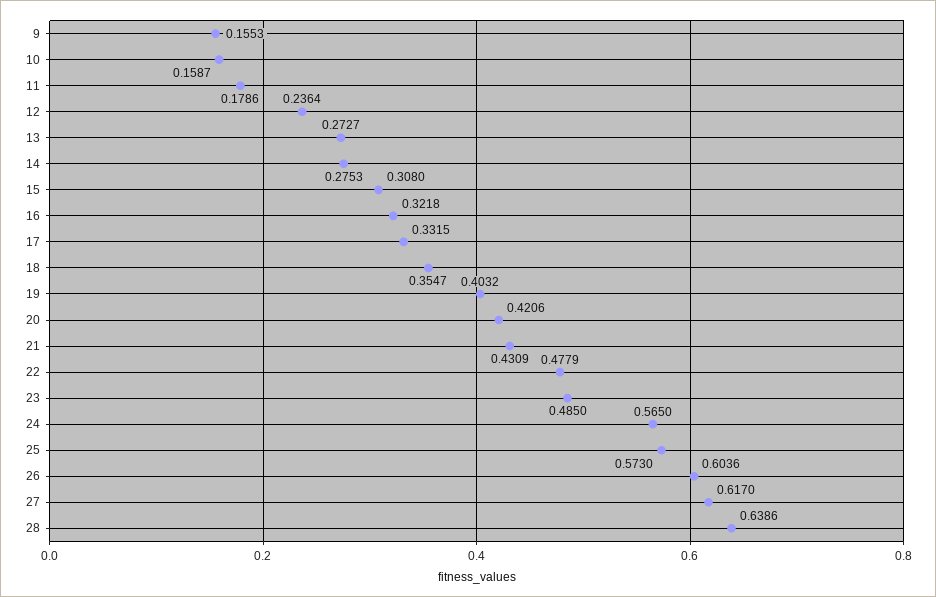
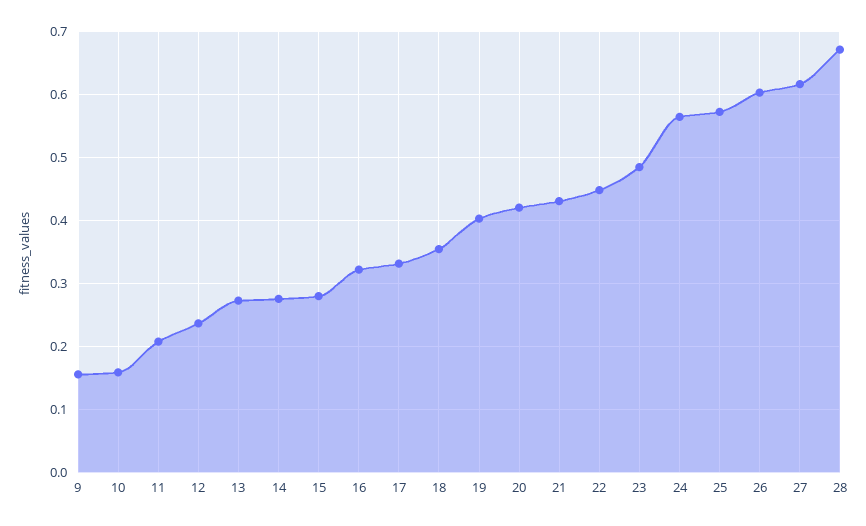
11: 0.1786 -> 0.21
15: 0.308 -> 0.28
22: 0.4779 -> 0.45
28: 0.6386 -> 0.67

